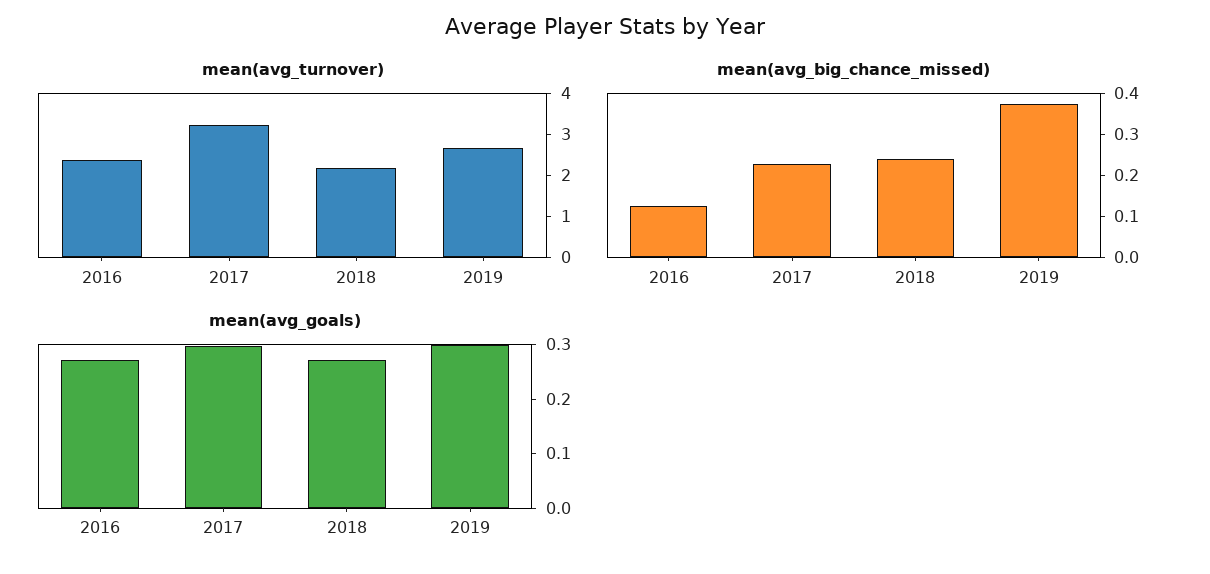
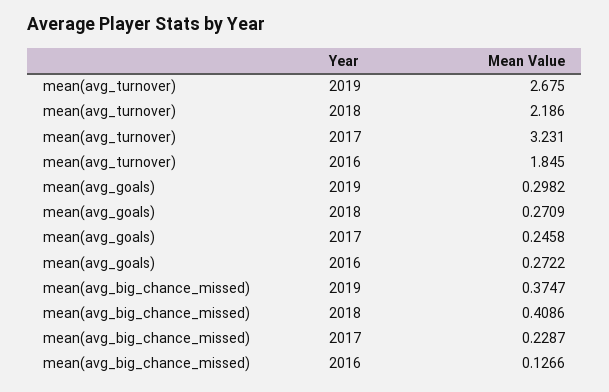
mean(avg_turnover), 2016: 2.4 -> 1.845
mean(avg_big_chance_missed), 2018: 0.24 -> 0.4086
mean(avg_goals), 2017: 0.3 -> 0.2458

